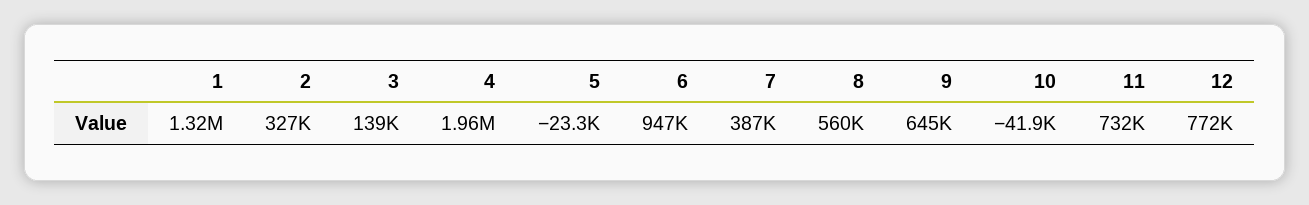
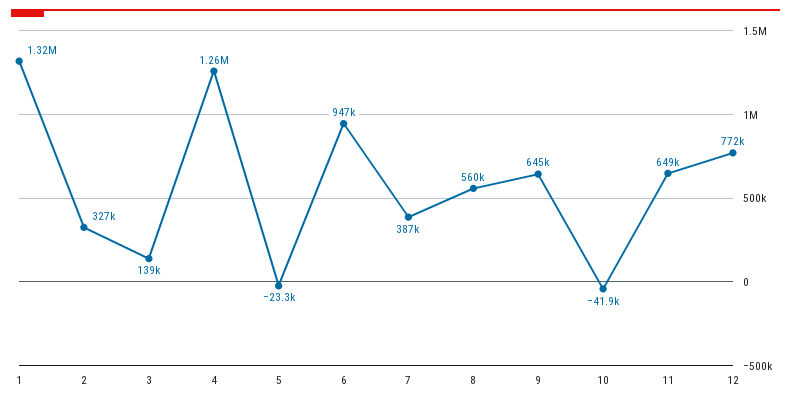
4: 1960000 -> 1260000
11: 732000 -> 649000

